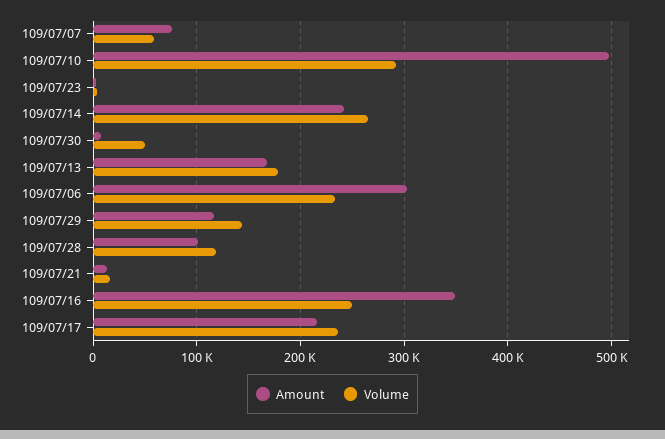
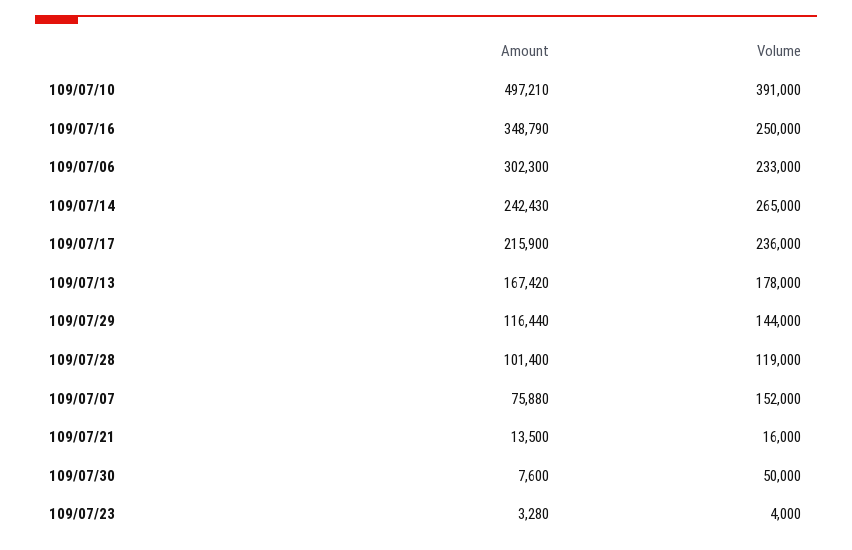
Volume, 109/07/07: 60000 -> 152000
Volume, 109/07/10: 290000 -> 391000

